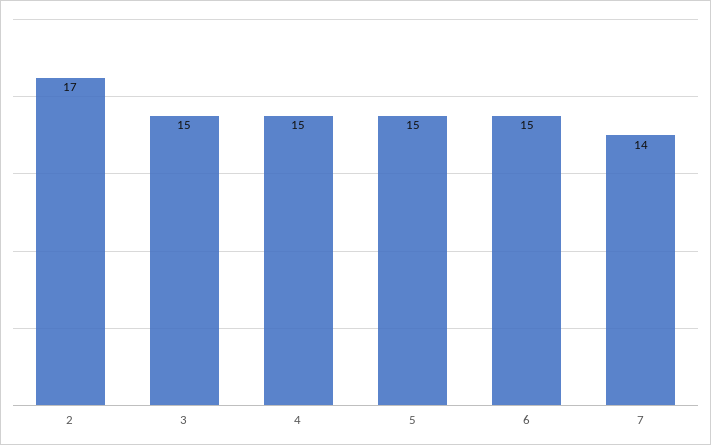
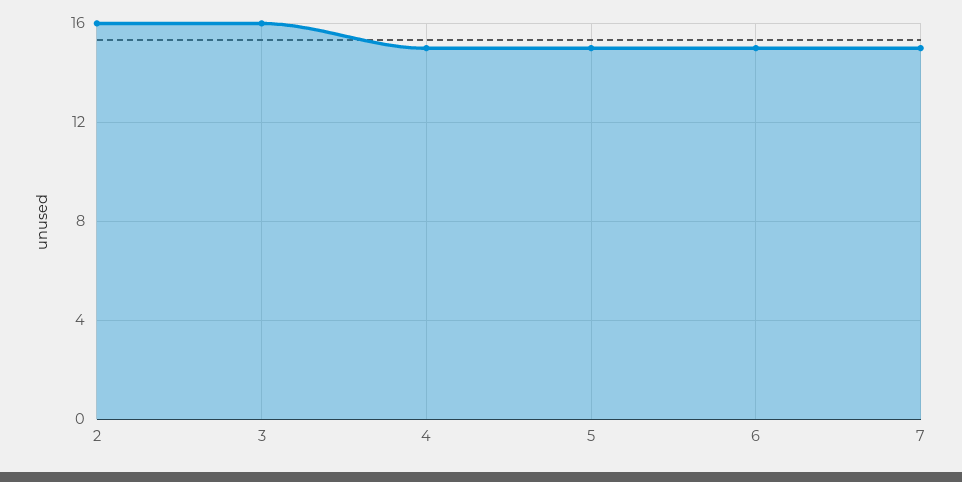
2: 17 -> 16
3: 15 -> 16
7: 14 -> 15

